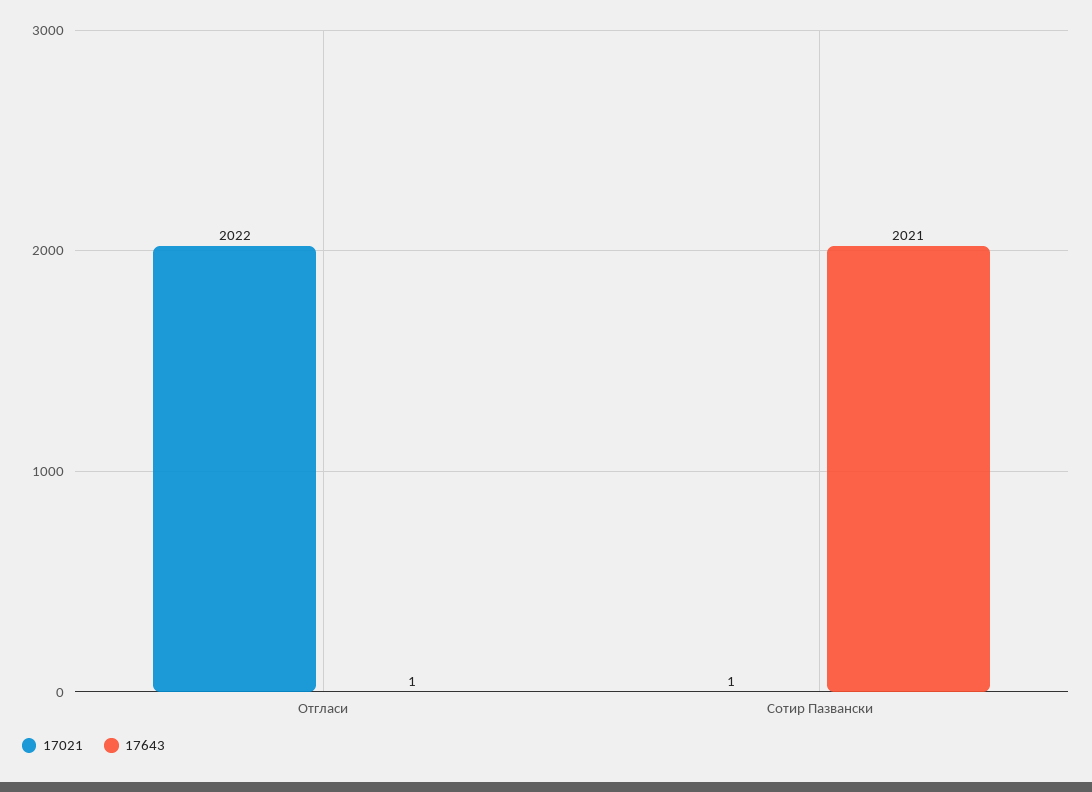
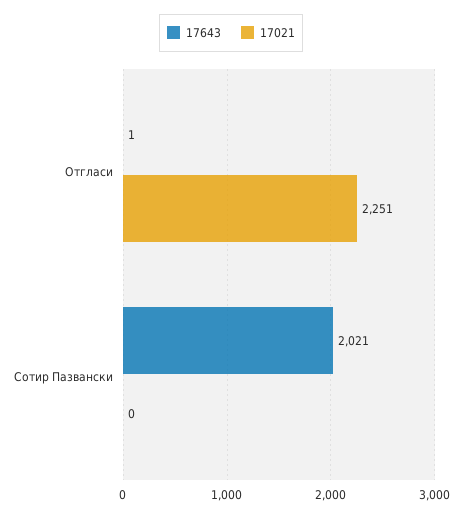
17021, Отгласи: 2022 -> 2251
17021, Сотир Пазвански: 1 -> 0

